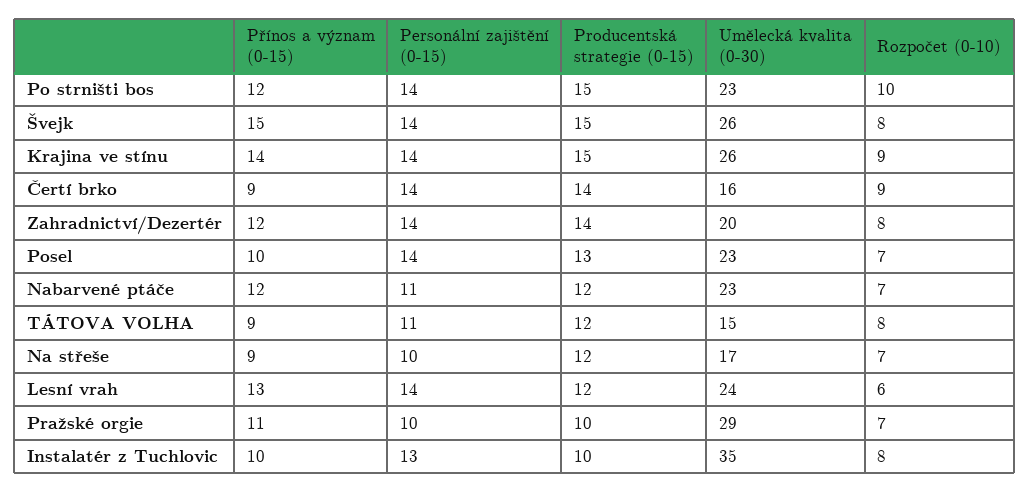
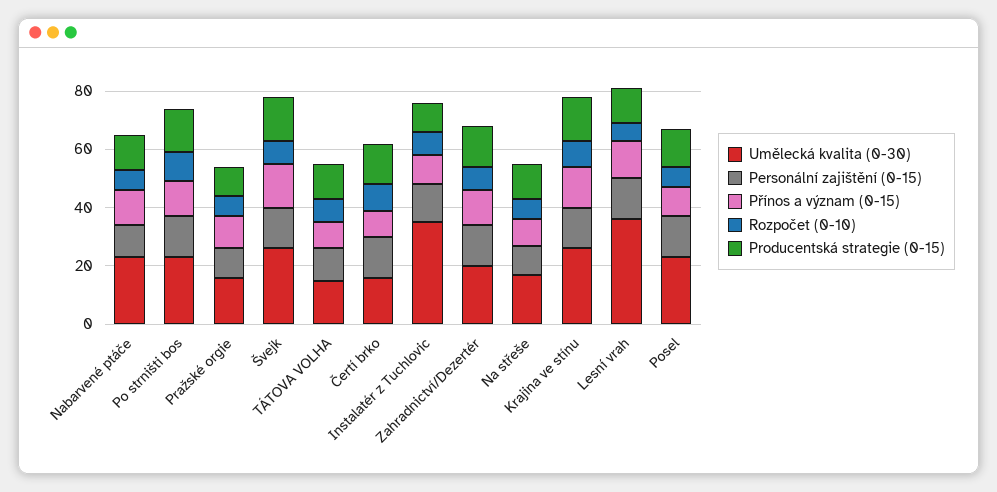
Umělecká kvalita (0-30), Lesní vrah: 24 -> 35
Umělecká kvalita (0-30), Pražské orgie: 29 -> 15

